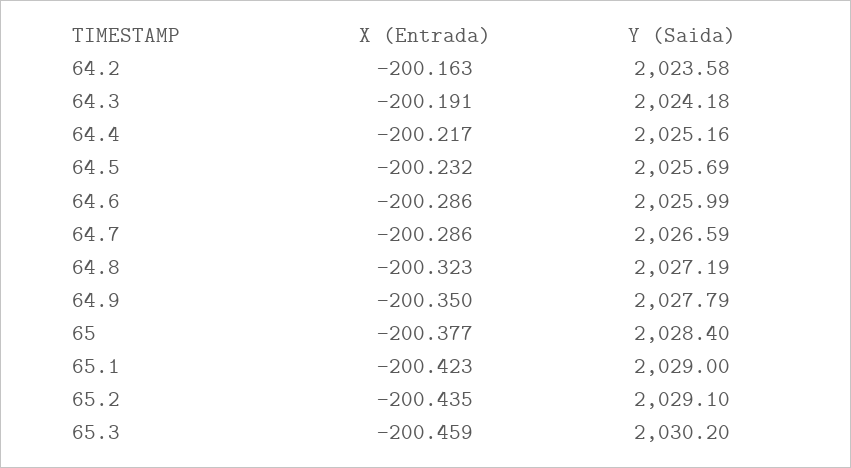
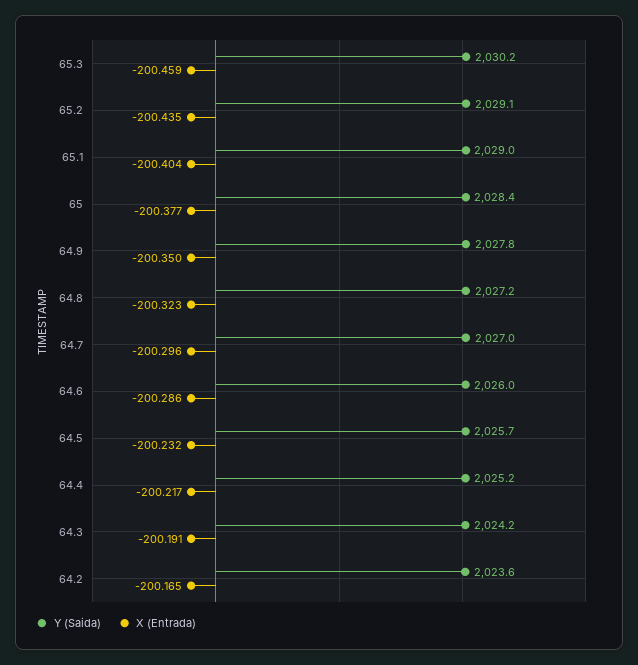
X (Entrada), 64.2: -200.163 -> -200.165
X (Entrada), 64.7: -200.286 -> -200.296
Y (Saida), 64.7: 2026.59 -> 2027
X (Entrada), 65.1: -200.423 -> -200.404

